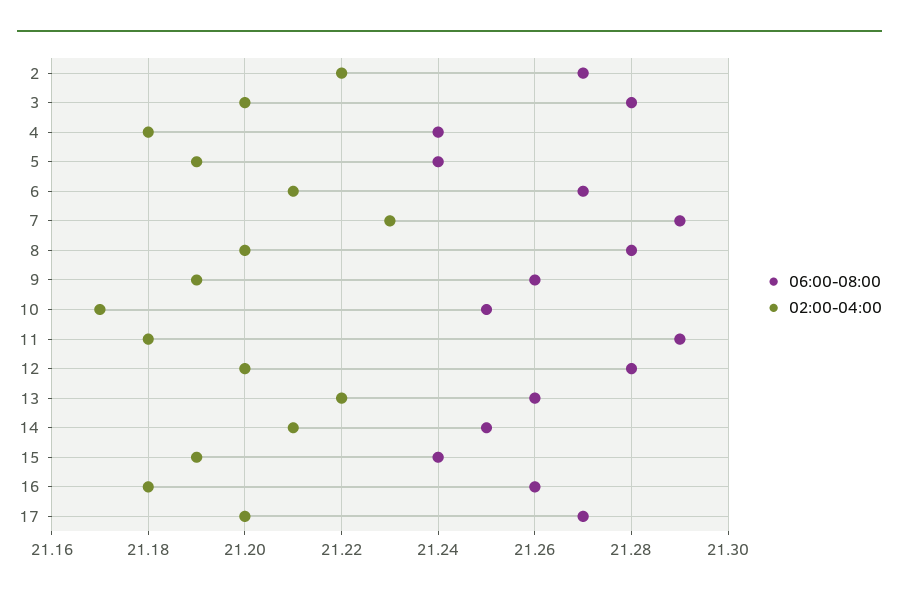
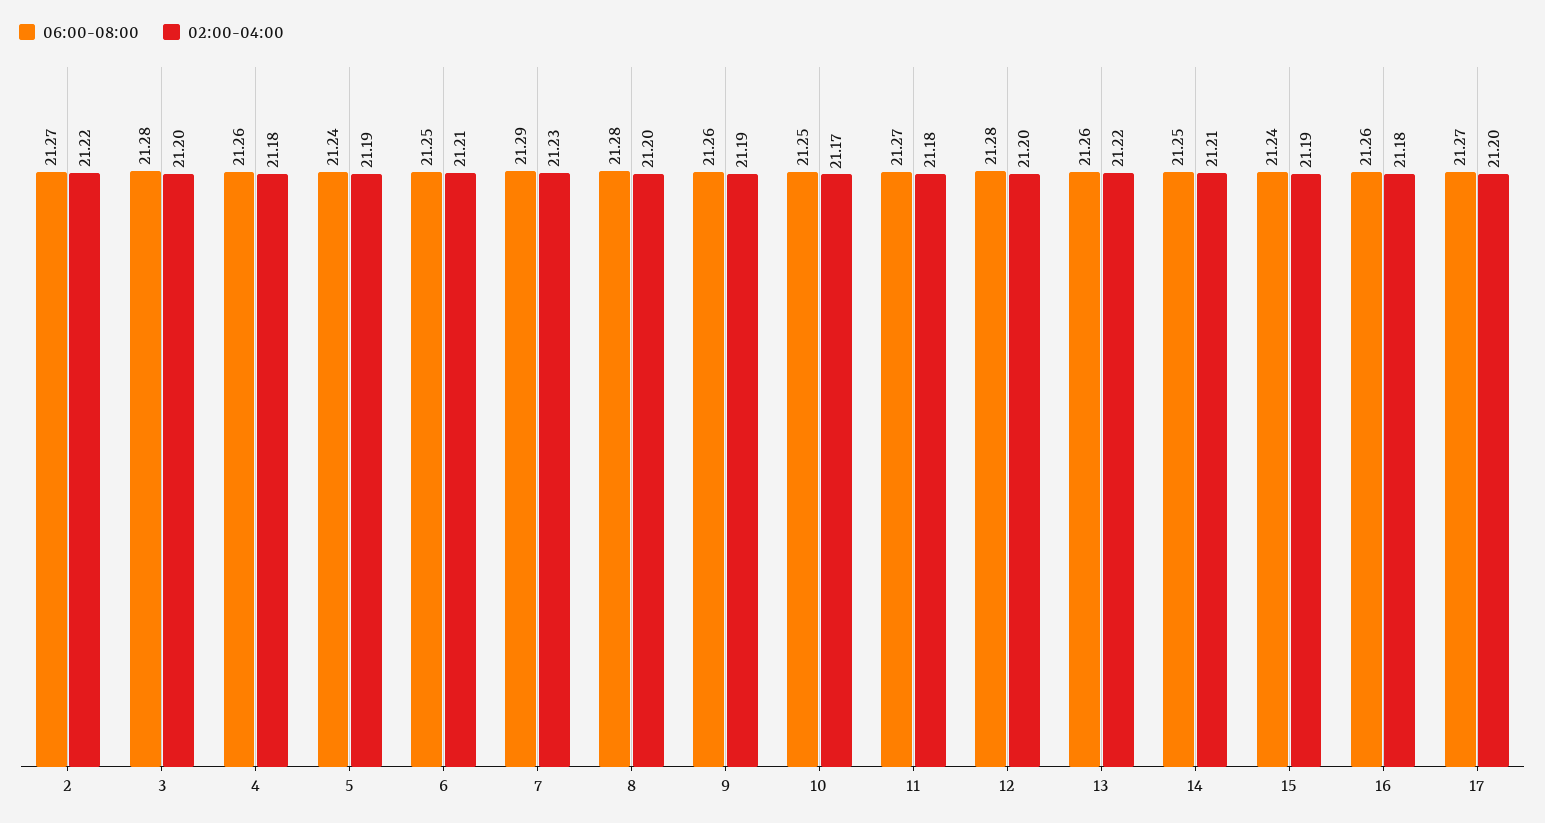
06:00-08:00, 4: 21.24 -> 21.26
06:00-08:00, 6: 21.27 -> 21.25
06:00-08:00, 11: 21.29 -> 21.27

